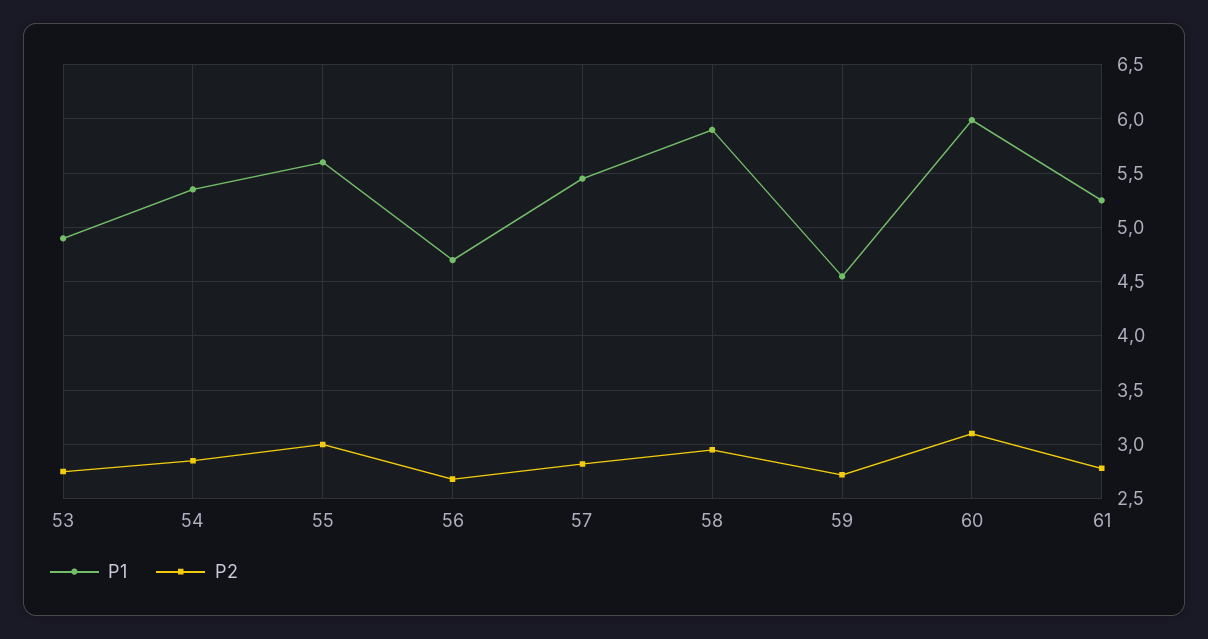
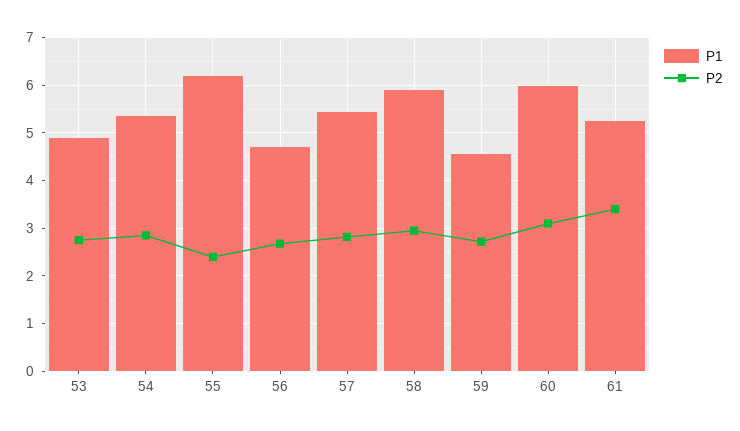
P1, 55: 5.6 -> 6.2
P2, 55: 3 -> 2.4
P2, 61: 2.8 -> 3.4

